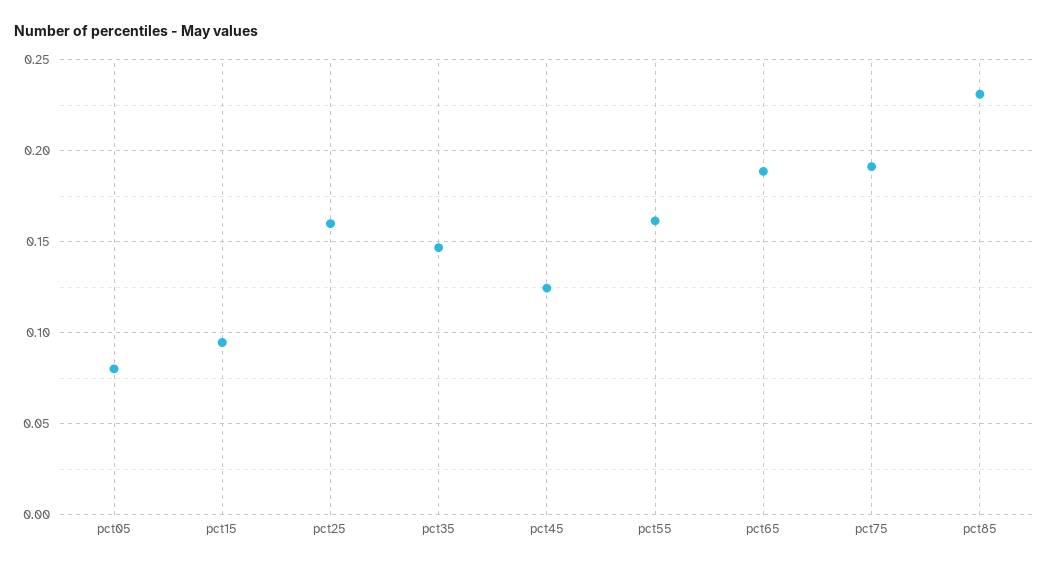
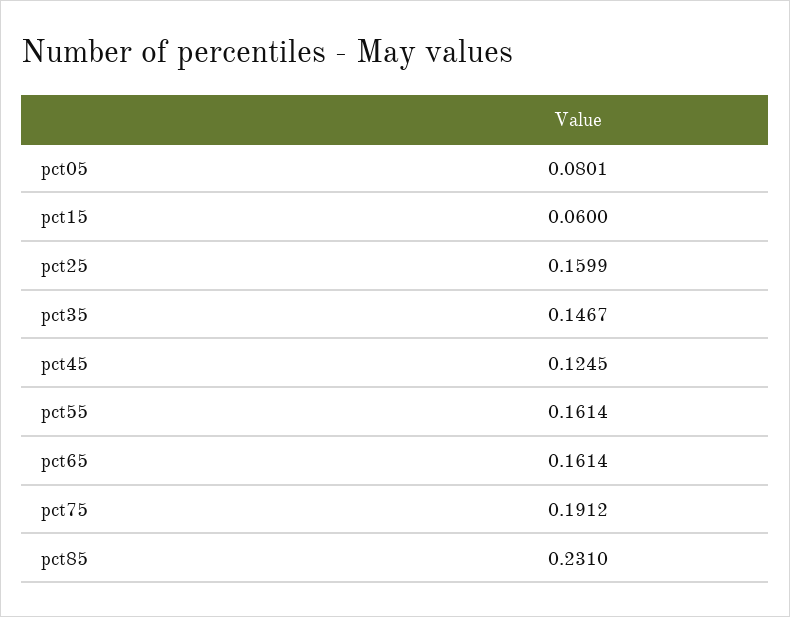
pct15: 0.095 -> 0.06
pct65: 0.19 -> 0.1614

